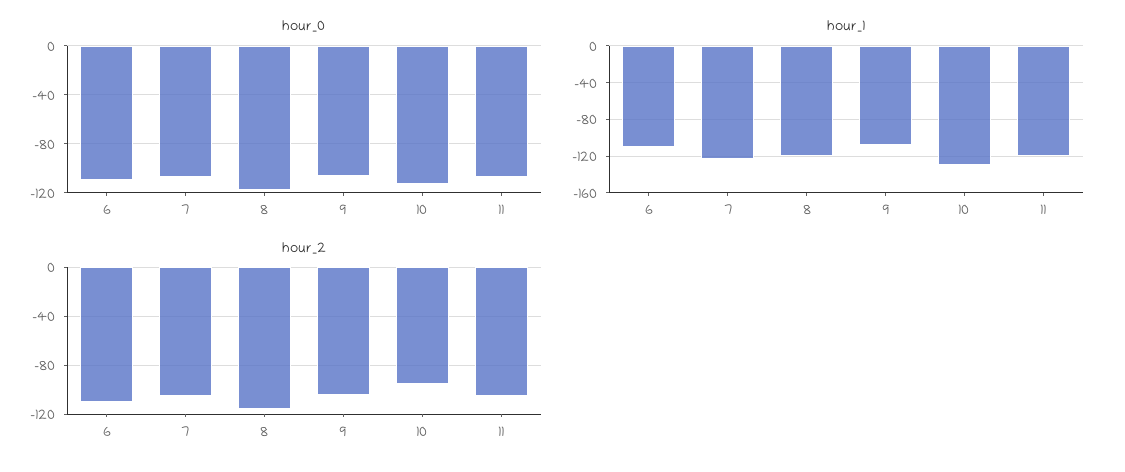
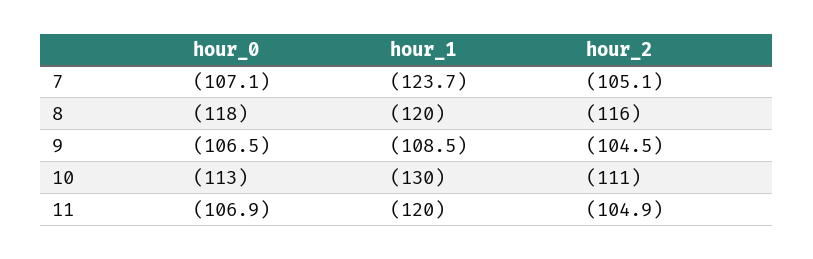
hour_0, 6: -110 -> none
hour_1, 6: -110 -> none
hour_2, 6: -110 -> none
hour_2, 10: -95 -> -111

